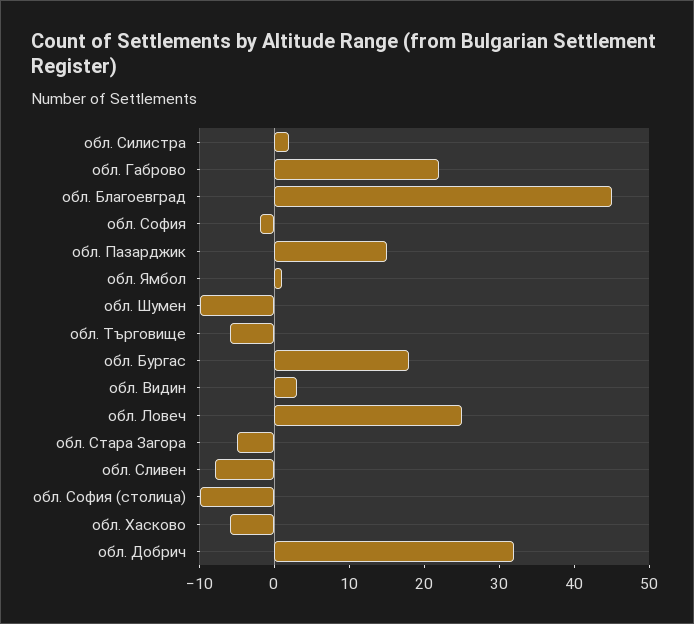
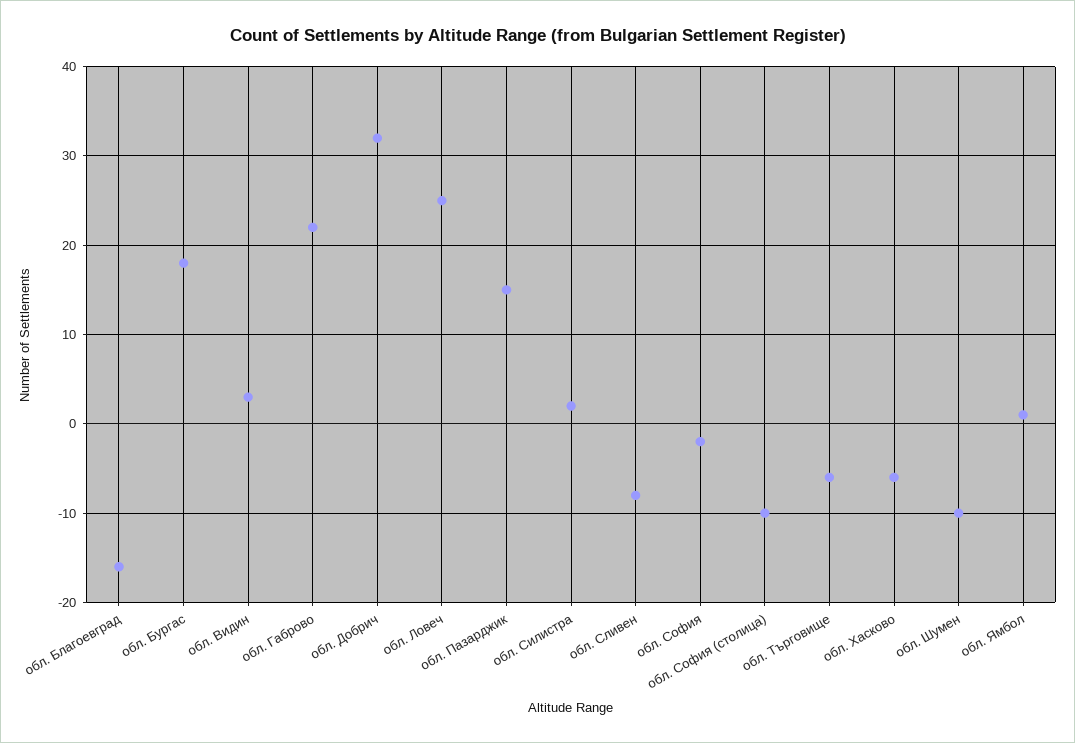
обл. Благоевград: 45 -> -16
обл. Стара Загора: -5 -> none

